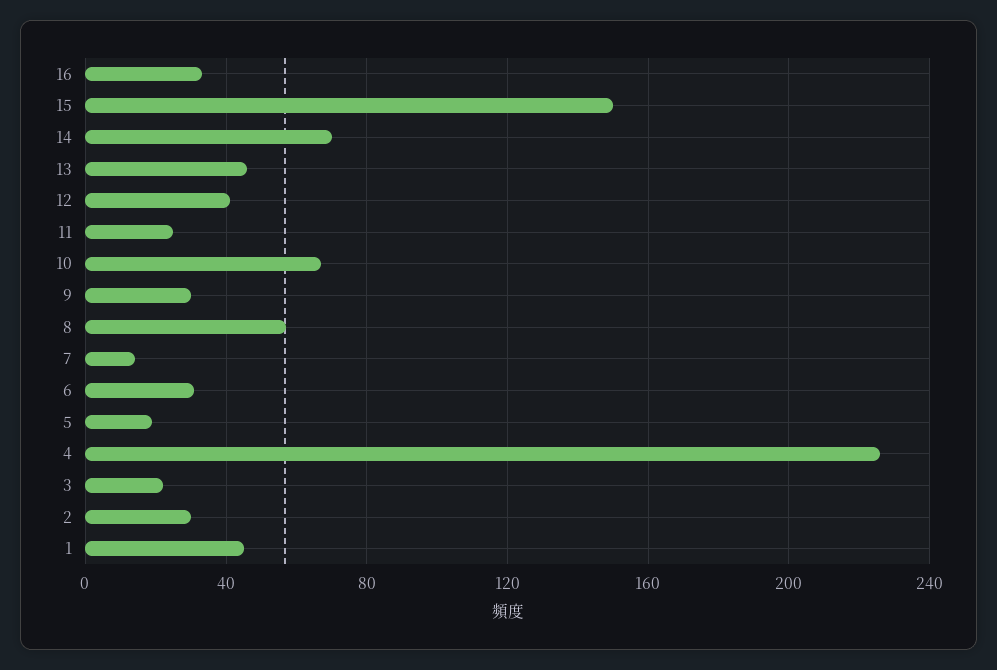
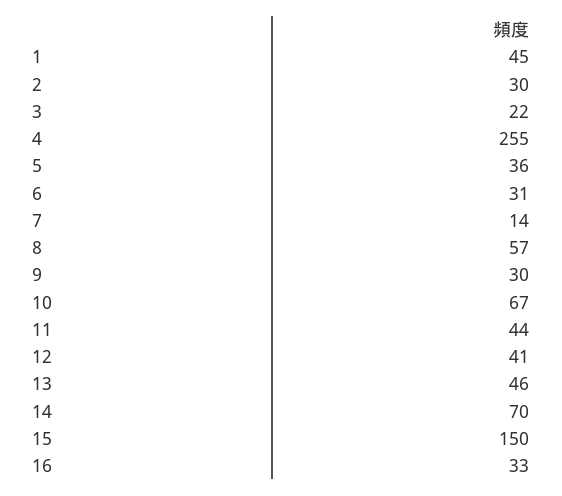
11: 25 -> 44
5: 20 -> 36
4: 225 -> 255

